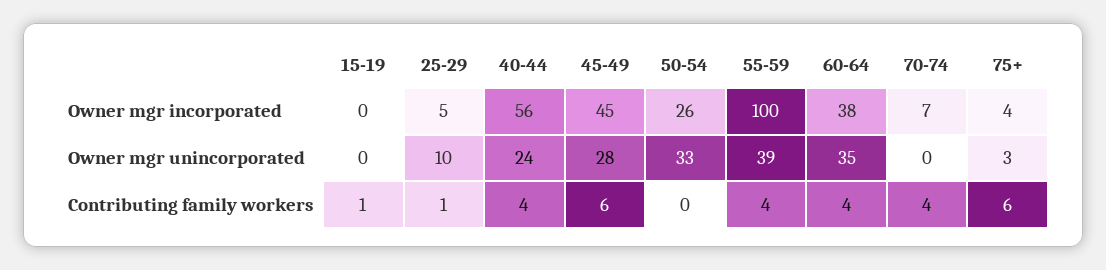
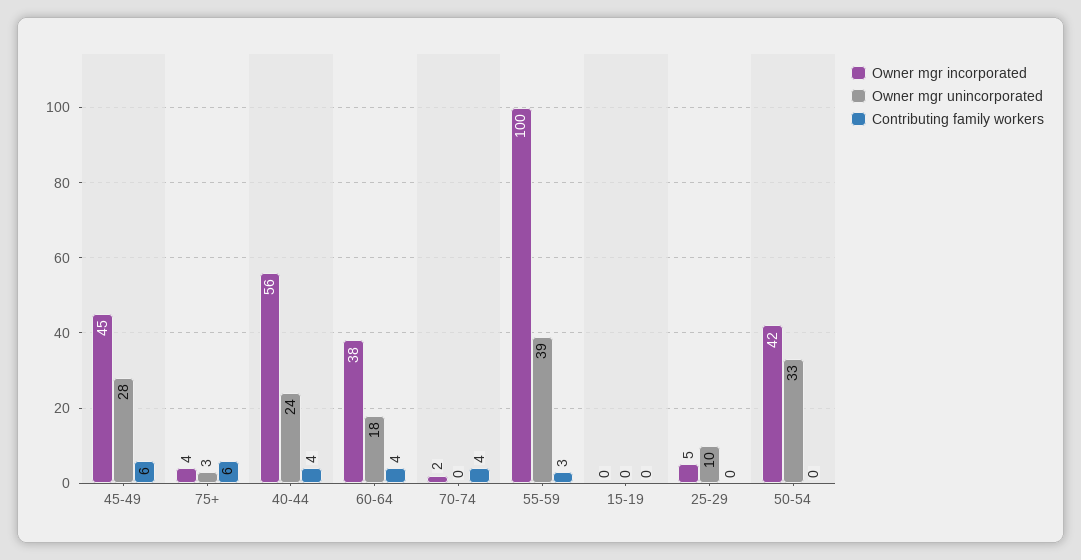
Owner mgr incorporated, 50-54: 26 -> 42
Owner mgr incorporated, 70-74: 7 -> 2
Owner mgr unincorporated, 60-64: 35 -> 18
Contributing family workers, 15-19: 1 -> 0
Contributing family workers, 25-29: 1 -> 0
Contributing family workers, 55-59: 4 -> 3

